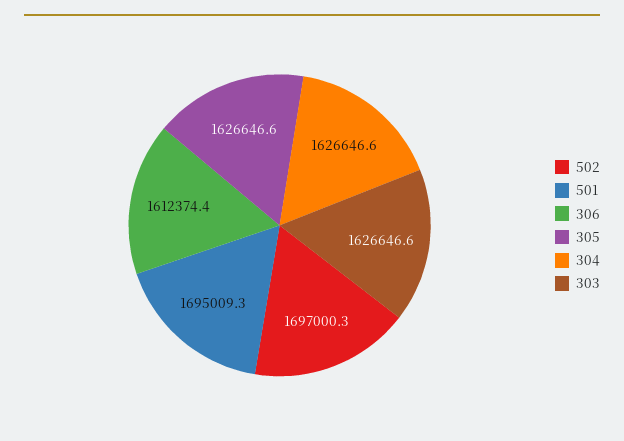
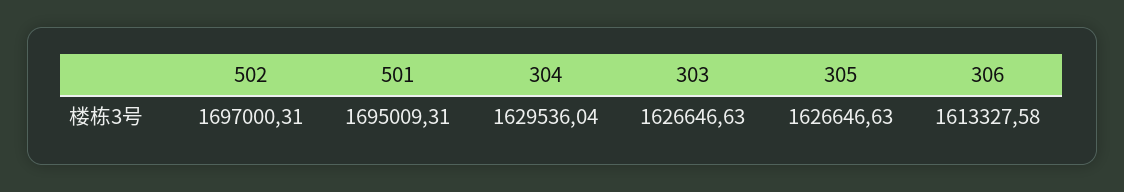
306: 1612374.4 -> 1613327.58
304: 1626646.6 -> 1629536.04

